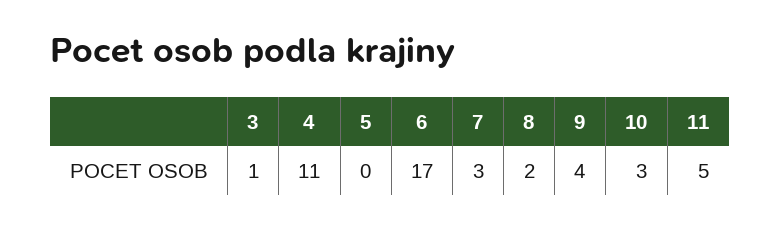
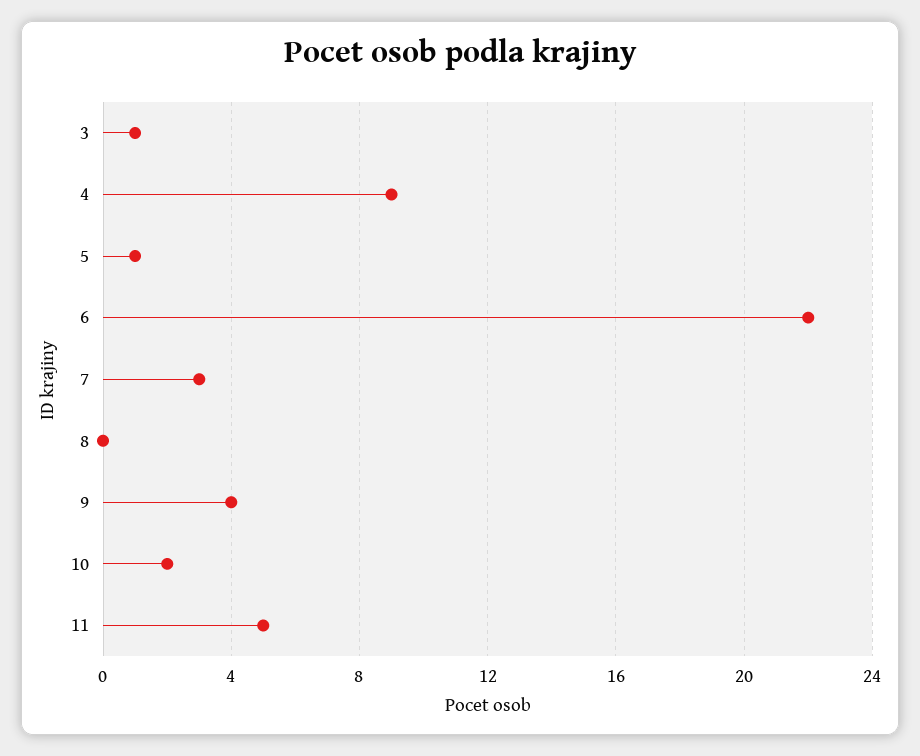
4: 11 -> 9
5: 0 -> 1
6: 17 -> 22
8: 2 -> 0
10: 3 -> 2

